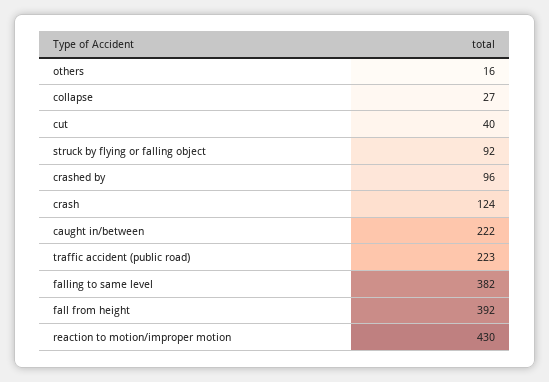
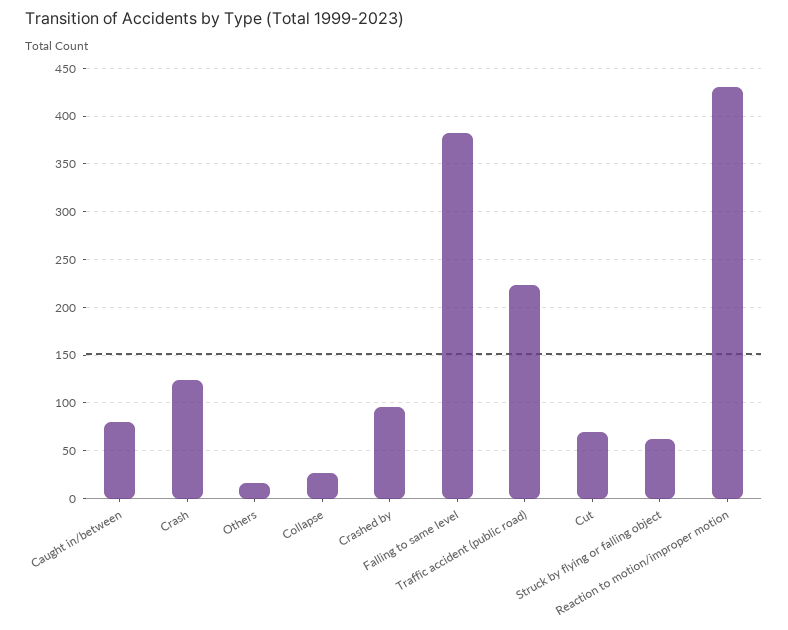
cut: 40 -> 70
struck by flying or falling object: 92 -> 60
caught in/between: 222 -> 80
fall from height: 392 -> none

